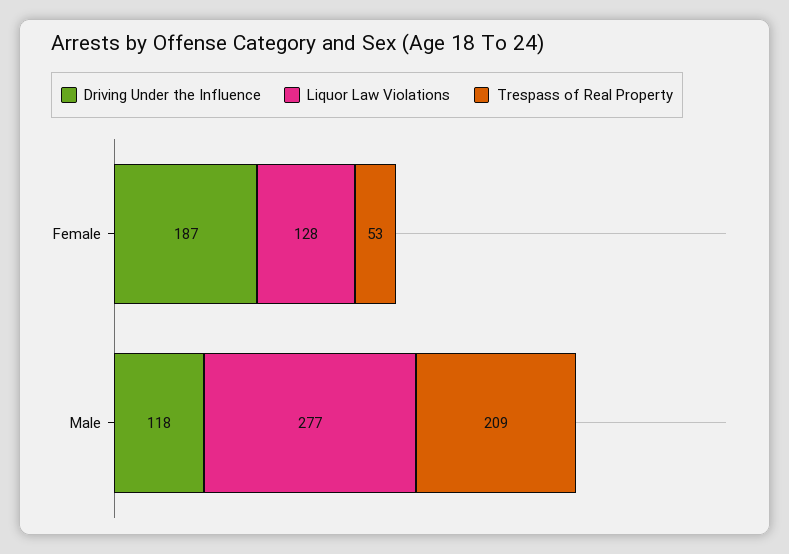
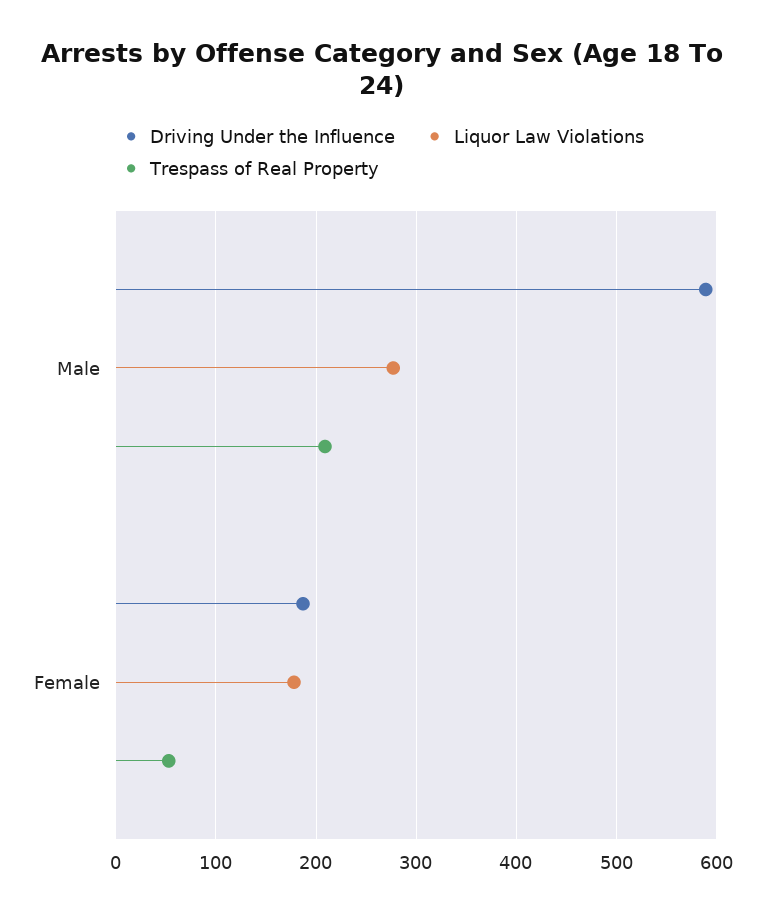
Liquor Law Violations, Female: 128 -> 180
Driving Under the Influence, Male: 118 -> 590

